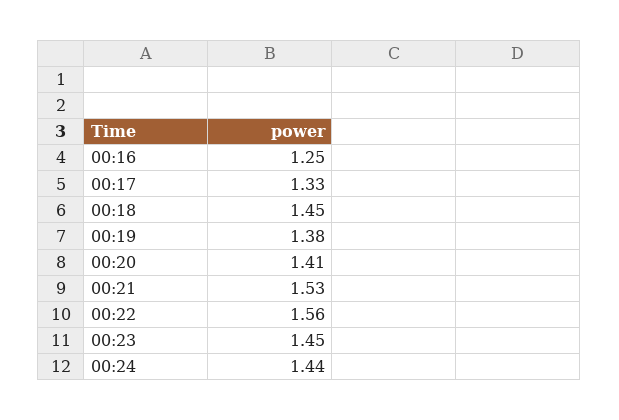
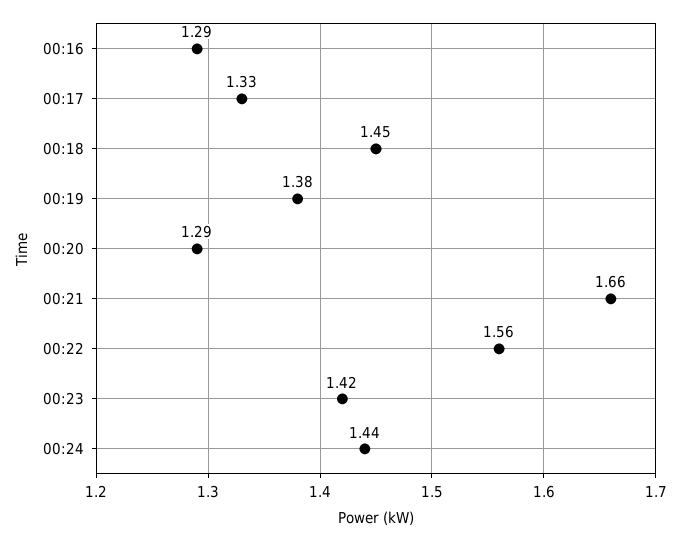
00:16: 1.25 -> 1.29
00:20: 1.41 -> 1.29
00:21: 1.53 -> 1.66
00:23: 1.45 -> 1.42

